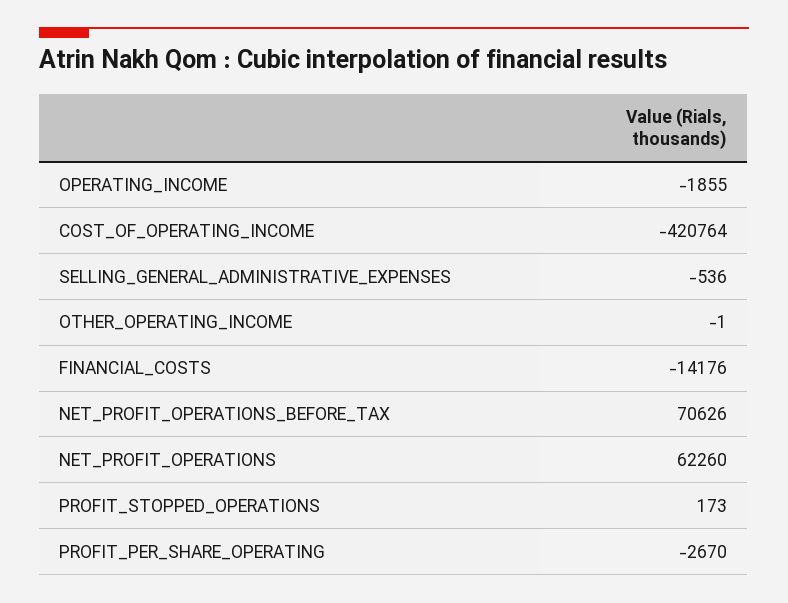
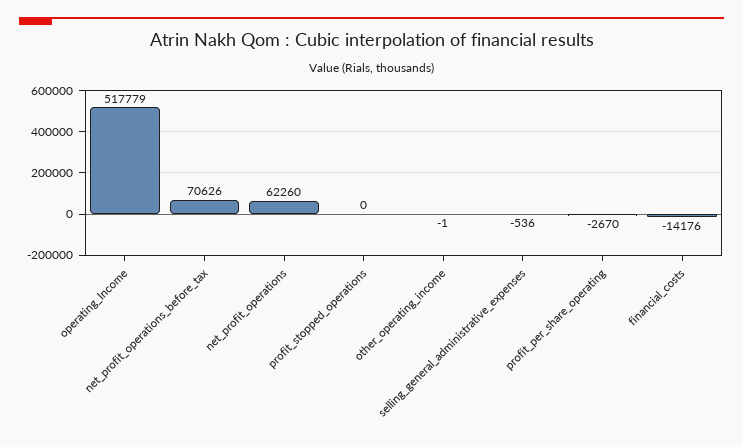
OPERATING_INCOME: -1855 -> 517779
COST_OF_OPERATING_INCOME: -420764 -> none
PROFIT_STOPPED_OPERATIONS: 173 -> 0

